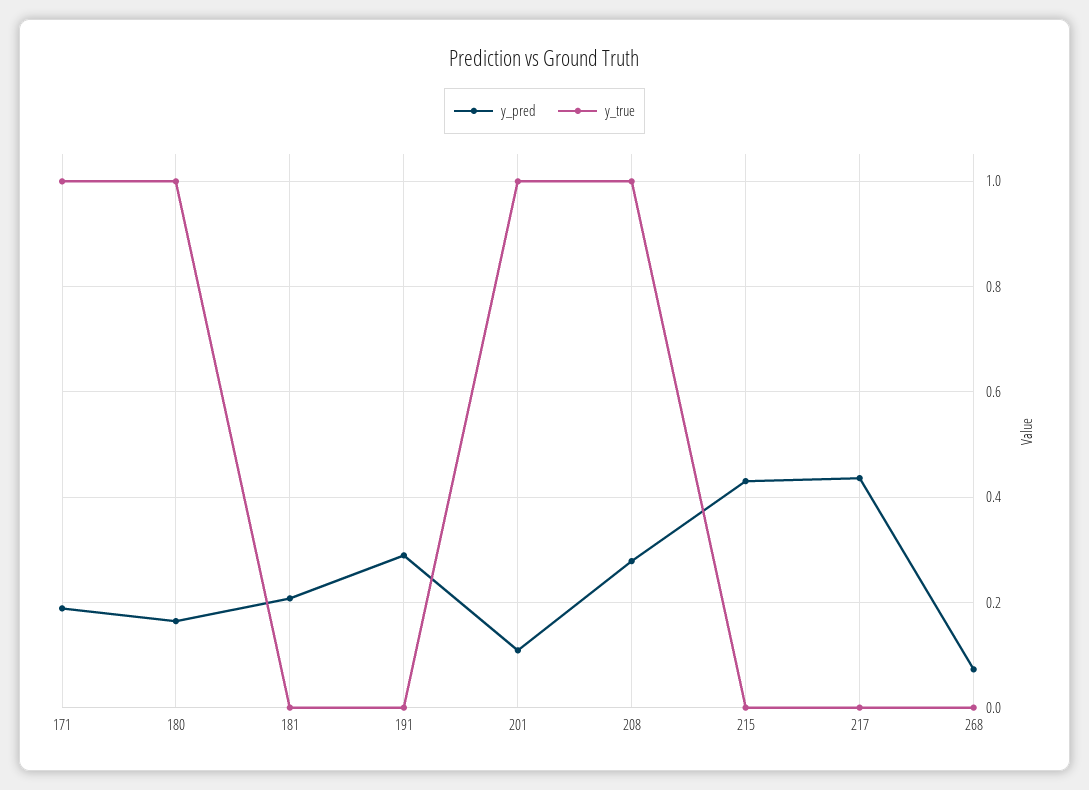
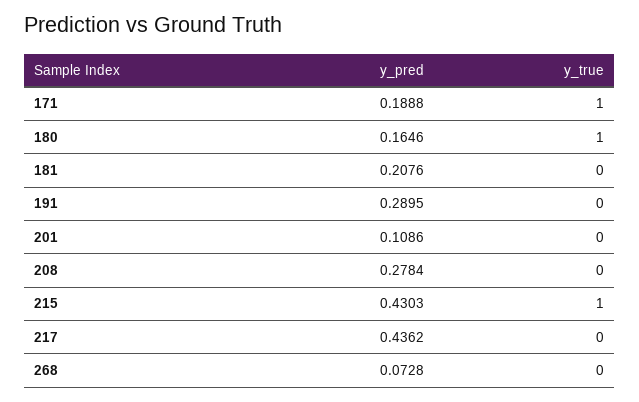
y_true, 201: 1 -> 0
y_true, 208: 1 -> 0
y_true, 215: 0 -> 1

